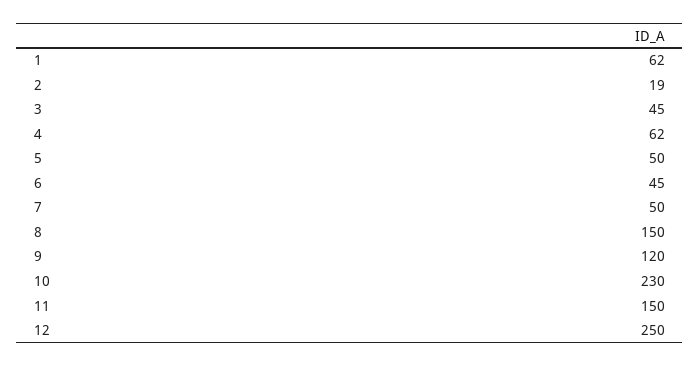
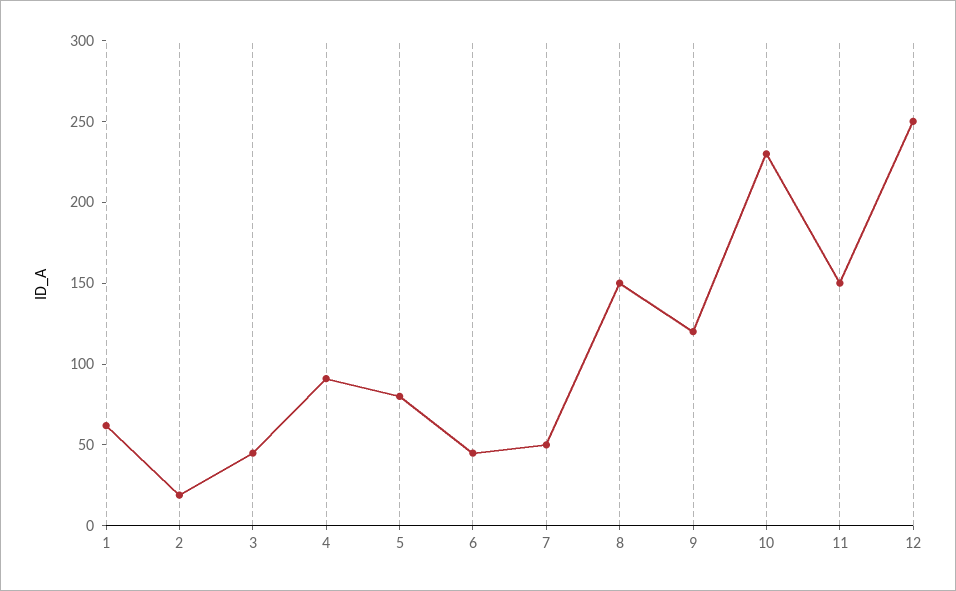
4: 62 -> 90
5: 50 -> 80

